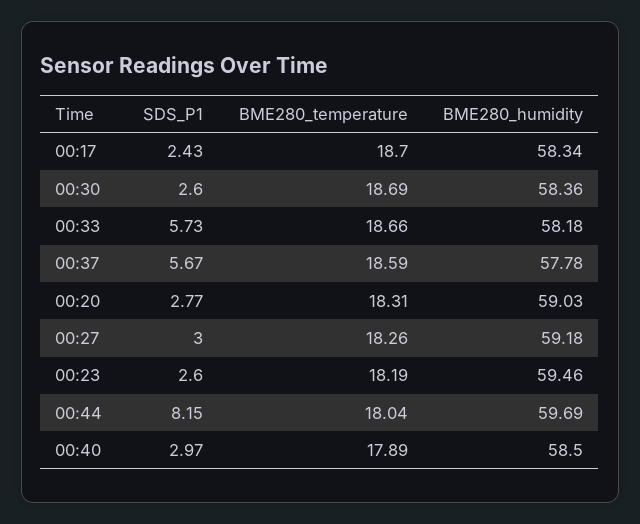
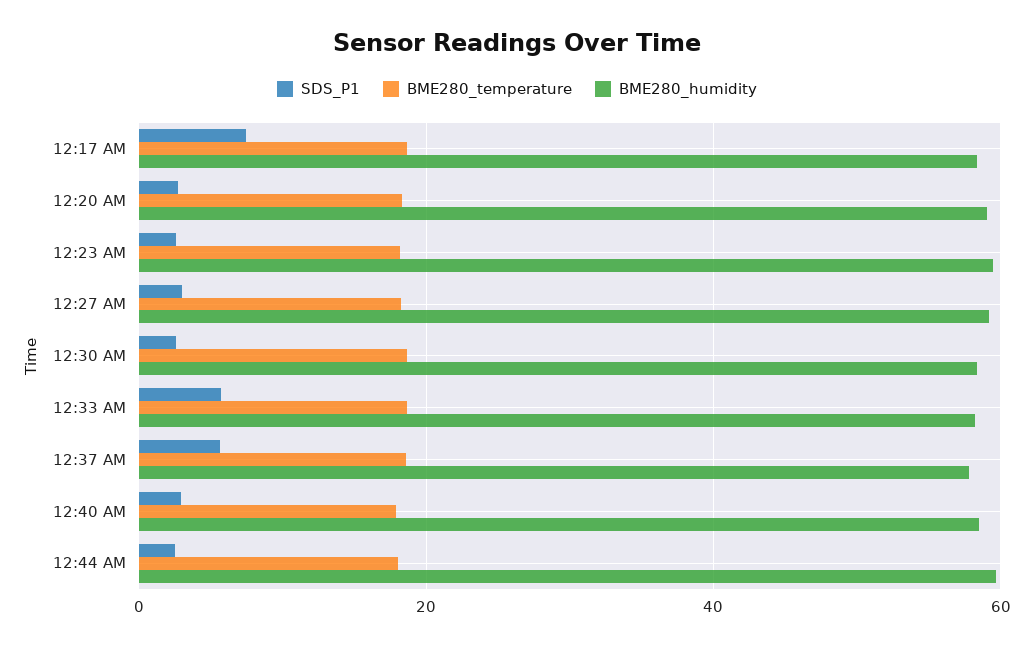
SDS_P1, 00:17: 2.43 -> 8
SDS_P1, 00:44: 8.15 -> 2

